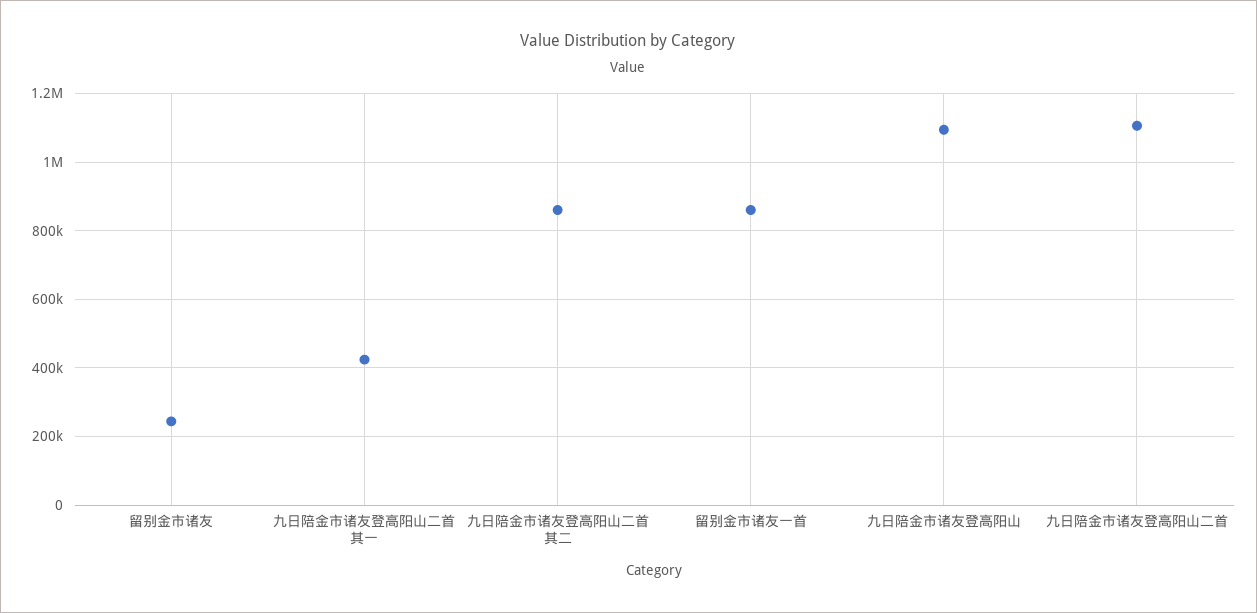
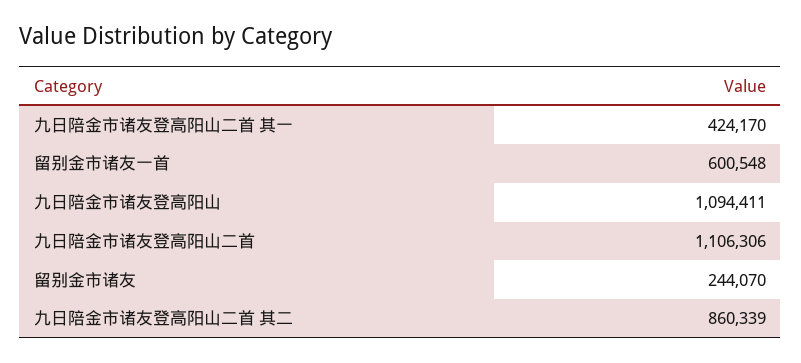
留别金市诸友一首: 860000 -> 600548

